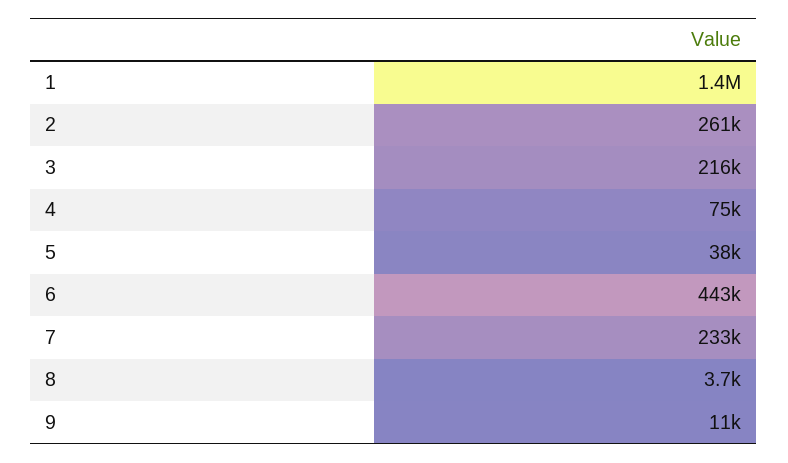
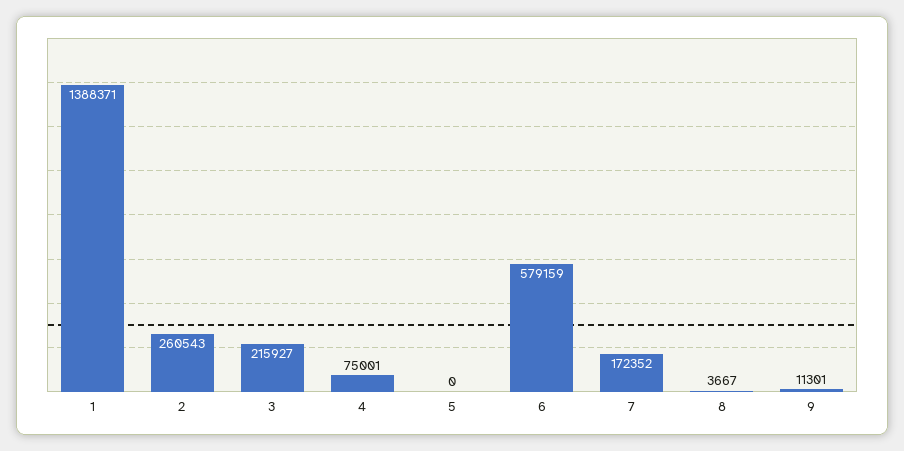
5: 38000 -> 0
6: 443000 -> 579159
7: 233000 -> 172352

